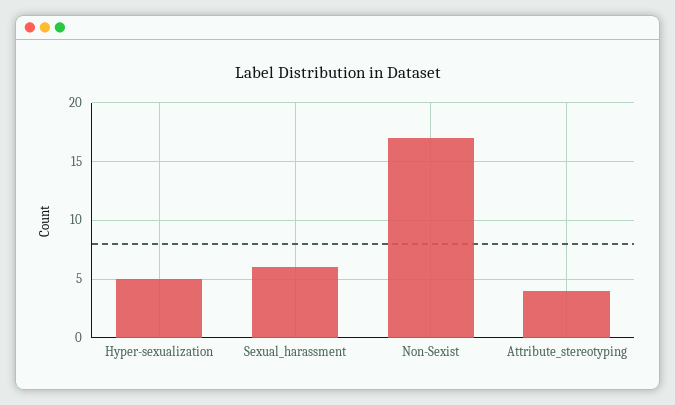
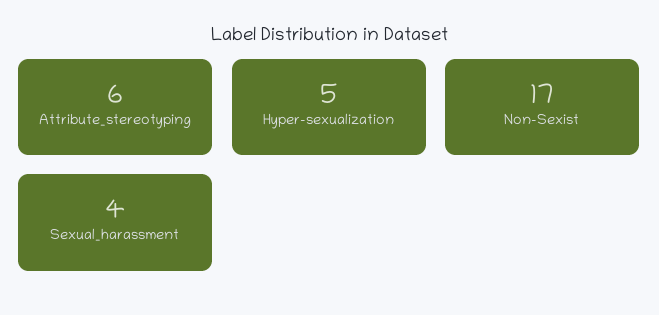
Sexual_harassment: 6 -> 4
Attribute_stereotyping: 4 -> 6

